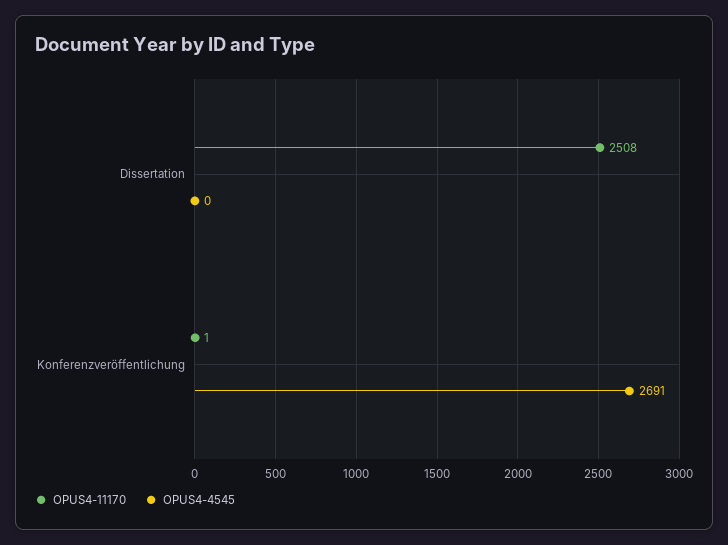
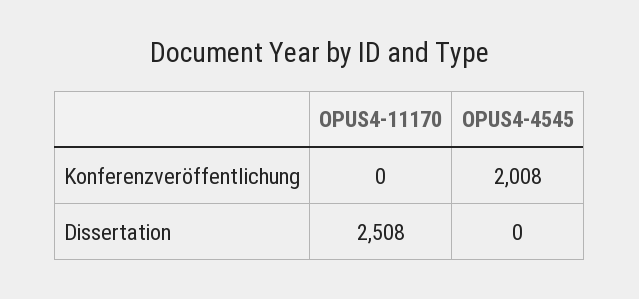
OPUS4-11170, Konferenzveröffentlichung: 1 -> 0
OPUS4-4545, Konferenzveröffentlichung: 2691 -> 2008

